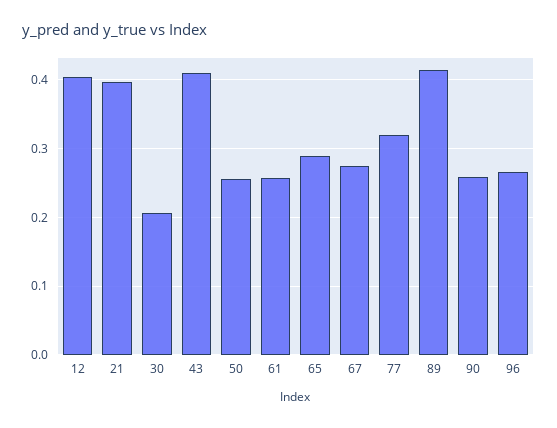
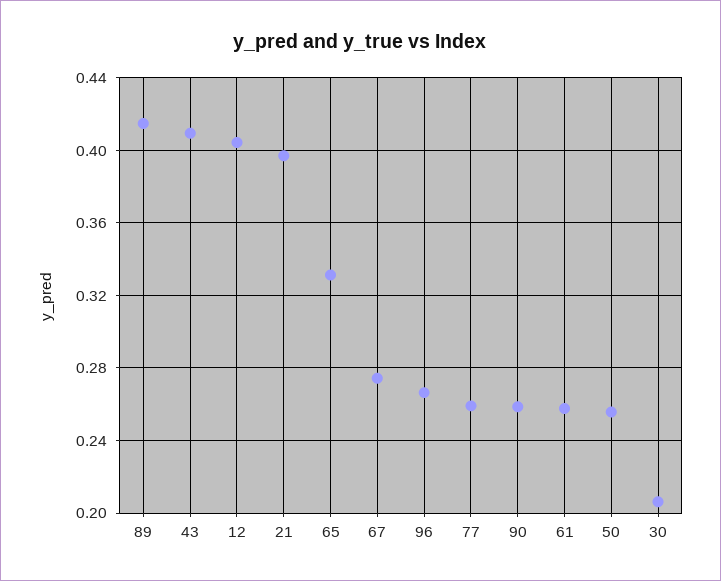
65: 0.29 -> 0.33
77: 0.32 -> 0.26

